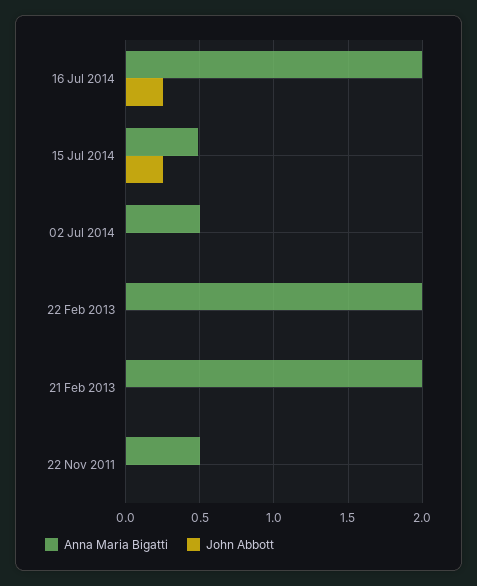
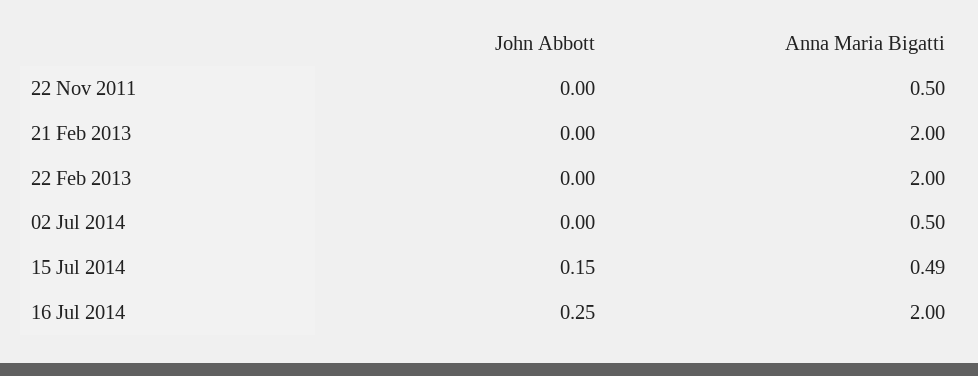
John Abbott, 15 Jul 2014: 0.25 -> 0.15

